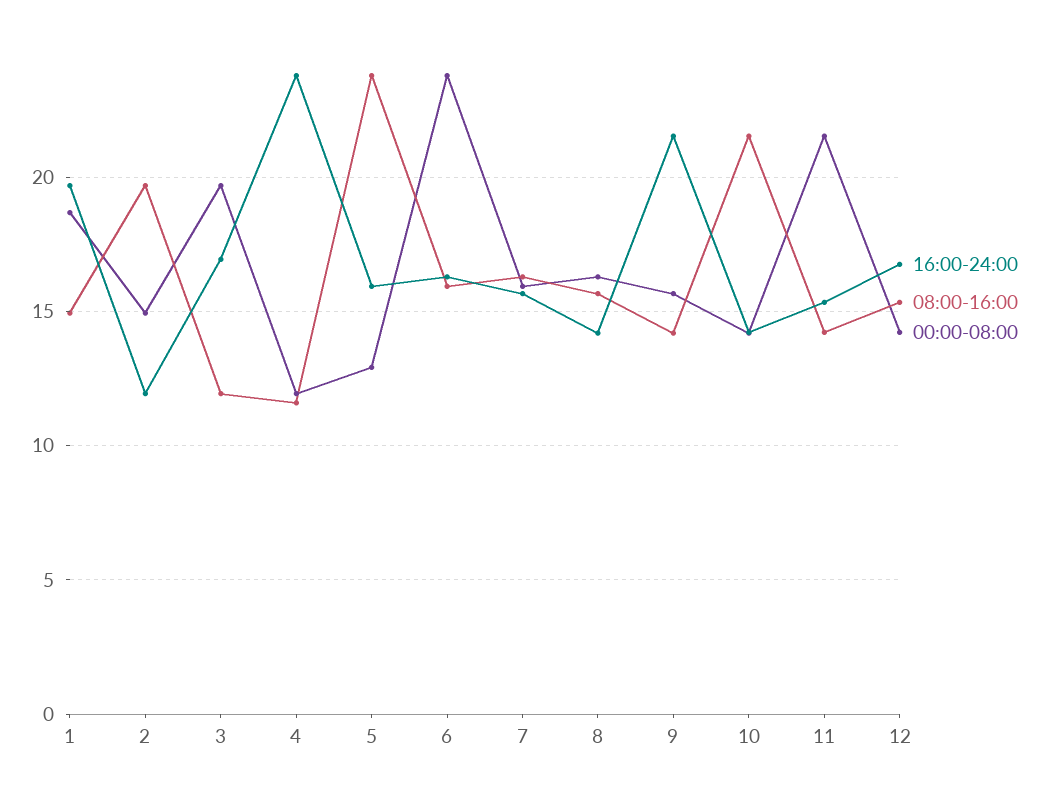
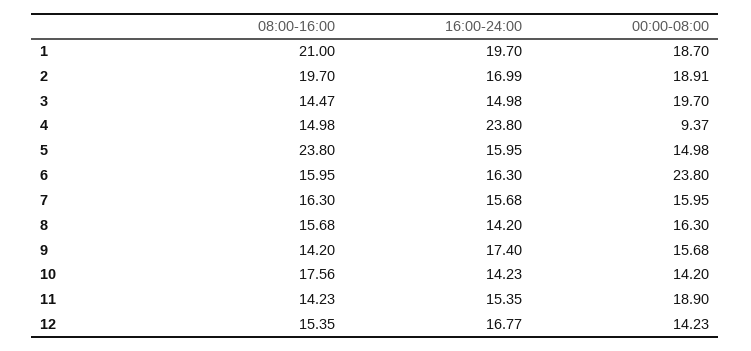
08:00-16:00, 1: 15 -> 21
16:00-24:00, 2: 12 -> 16.99
00:00-08:00, 2: 15 -> 18.91
16:00-24:00, 3: 17 -> 14.98
08:00-16:00, 3: 12 -> 14.47
08:00-16:00, 4: 11.5 -> 14.98
00:00-08:00, 4: 12 -> 9.37
00:00-08:00, 5: 13 -> 14.98
16:00-24:00, 9: 21.5 -> 17.4
08:00-16:00, 10: 21.5 -> 17.56
00:00-08:00, 11: 21.5 -> 18.9

